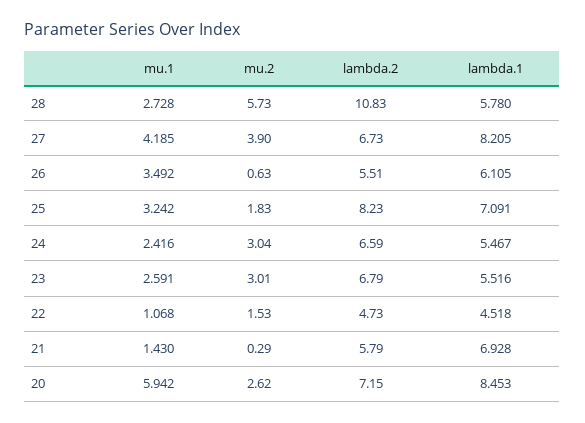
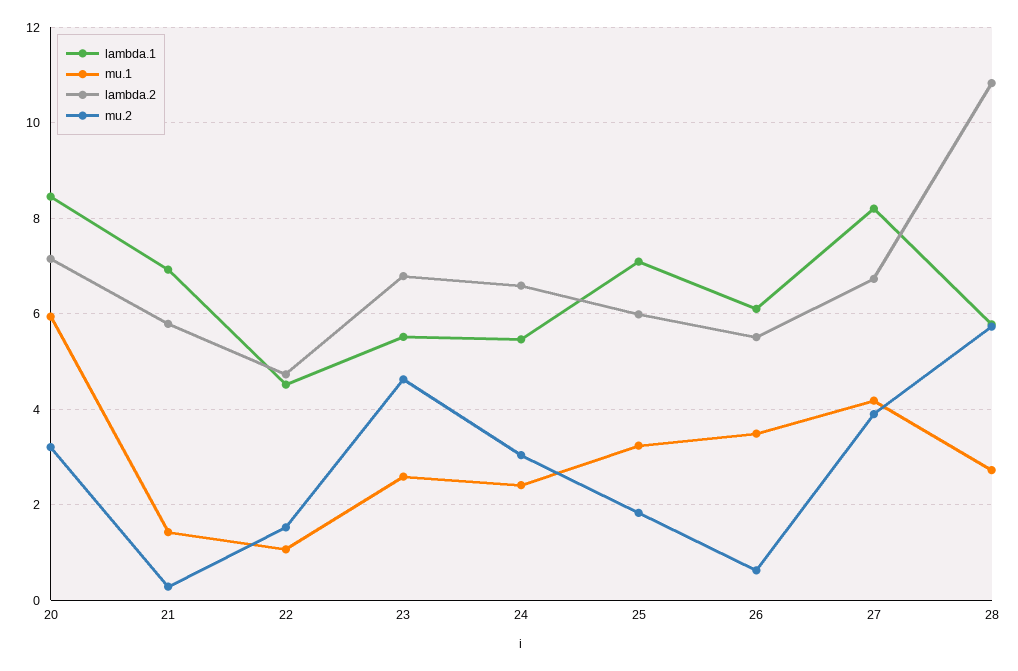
lambda.2, 25: 8.23 -> 6
mu.2, 23: 3.01 -> 4.6
mu.2, 20: 2.62 -> 3.2

